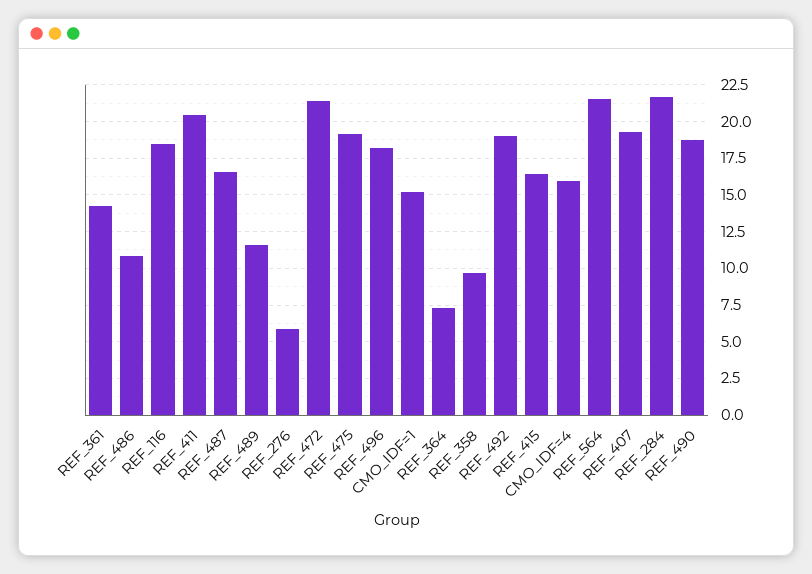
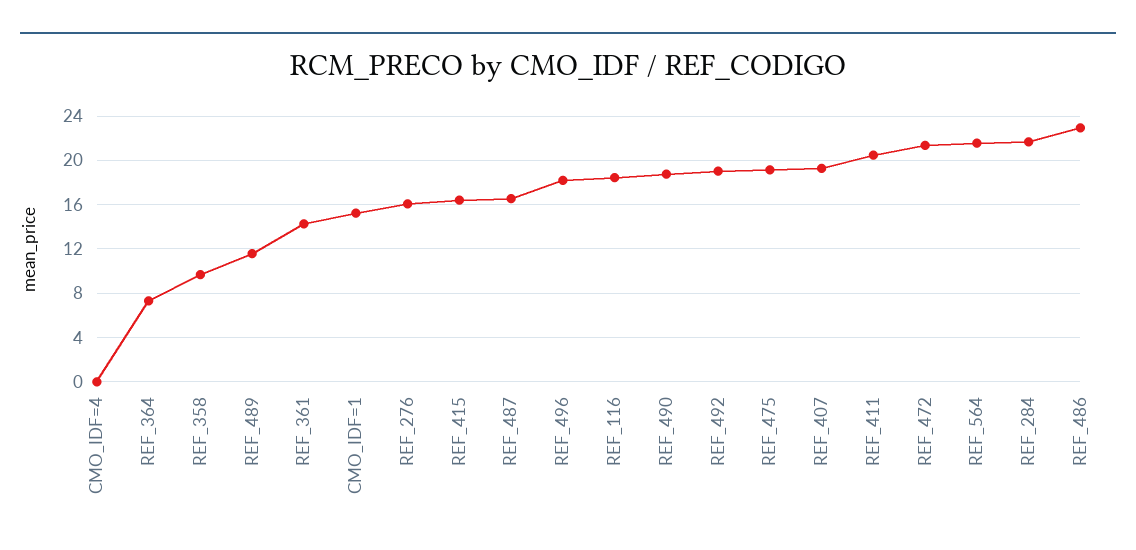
REF_486: 11 -> 23
REF_276: 6 -> 16
CMO_IDF=4: 16 -> 0

